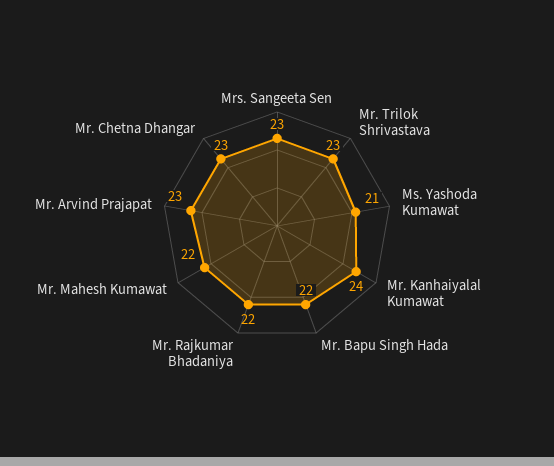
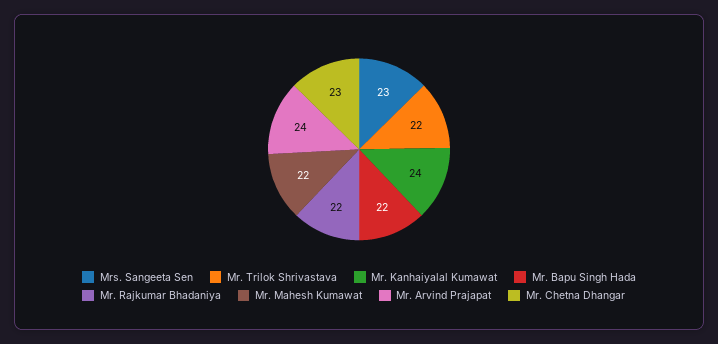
Mr. Trilok Shrivastava: 23 -> 22
Ms. Yashoda Kumawat: 21 -> none
Mr. Arvind Prajapat: 23 -> 24

